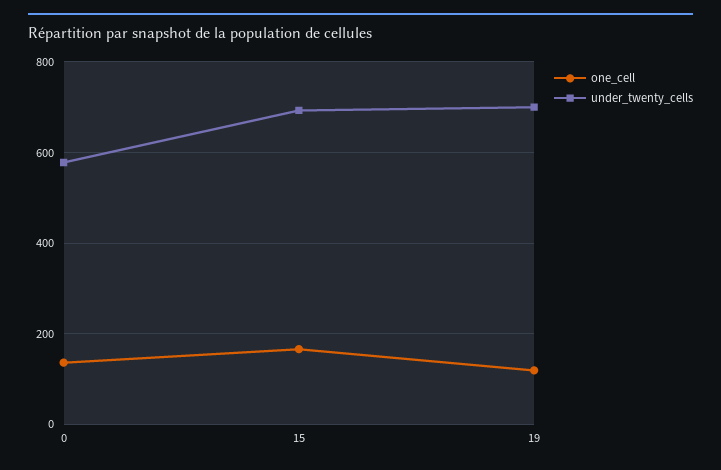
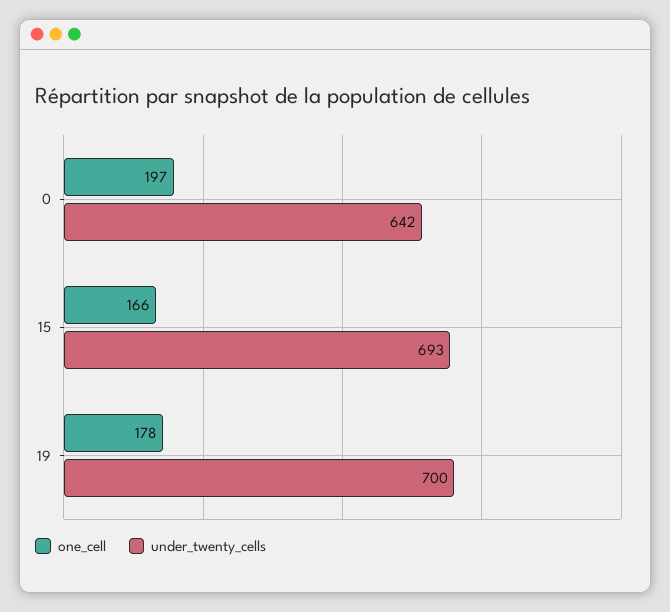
one_cell, 0: 140 -> 197
under_twenty_cells, 0: 580 -> 642
one_cell, 19: 120 -> 178

